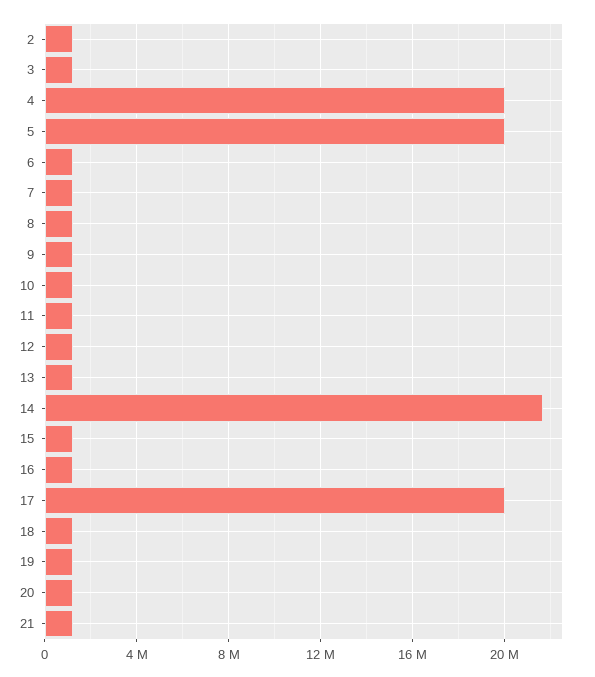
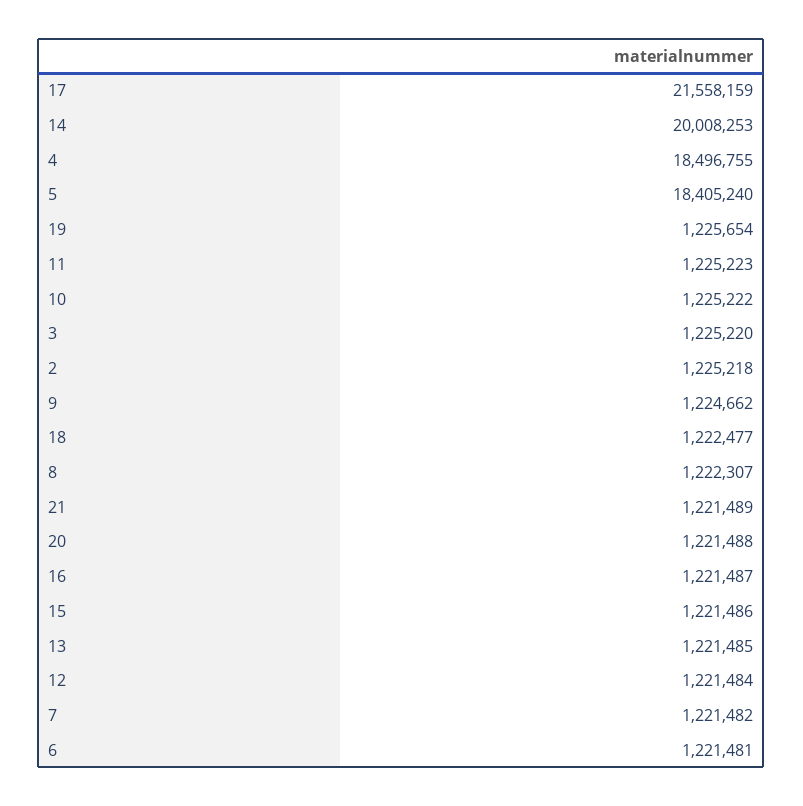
4: 20000000 -> 18496755
5: 20000000 -> 18405240
14: 21500000 -> 20008253
17: 20000000 -> 21558159

